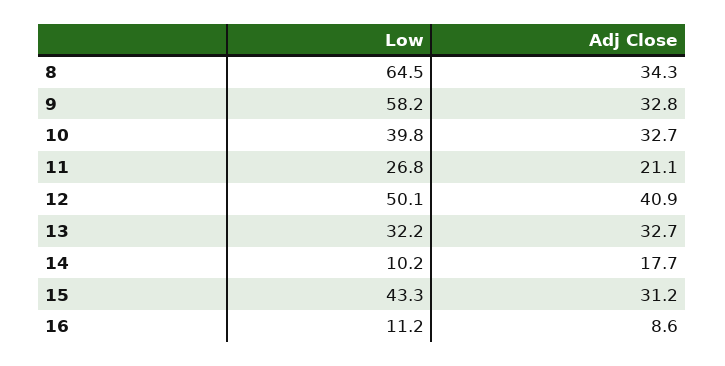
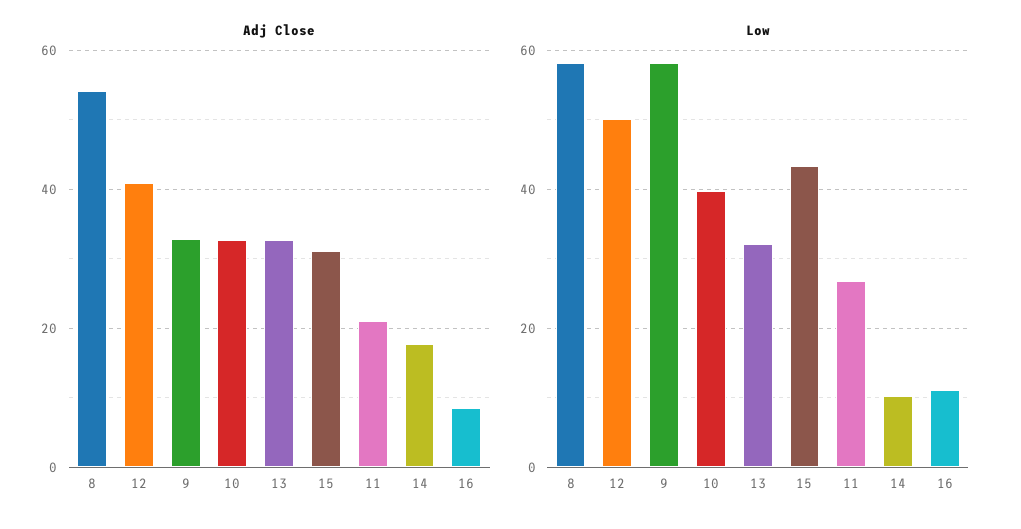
Low, 8: 64.5 -> 58
Adj Close, 8: 34.3 -> 54

